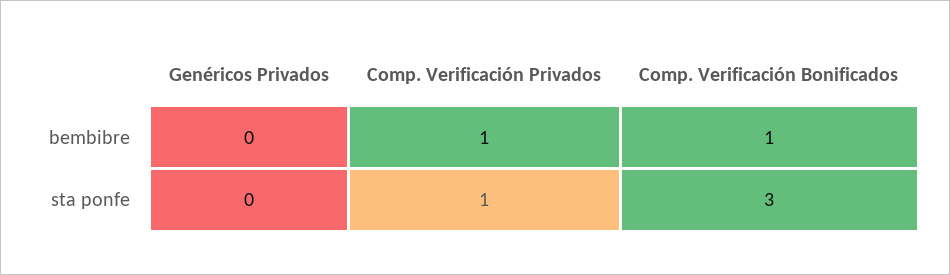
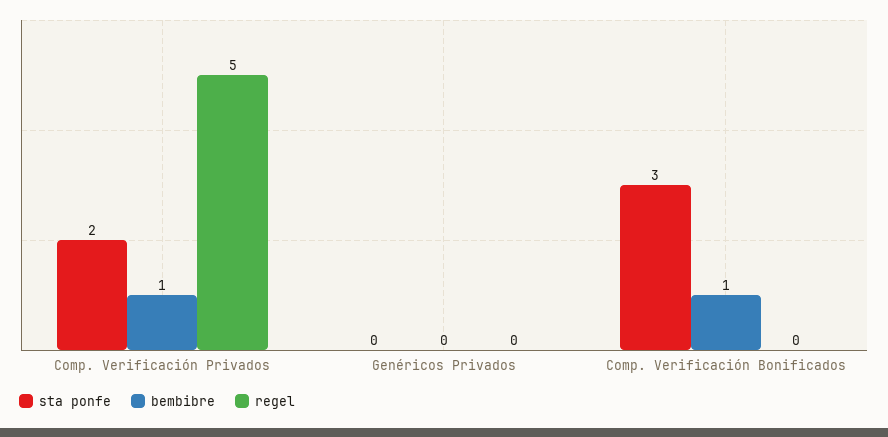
sta ponfe, Comp. Verificación Privados: 1 -> 2
regel, Comp. Verificación Privados: none -> 5
regel, Genéricos Privados: none -> 0
regel, Comp. Verificación Bonificados: none -> 0

